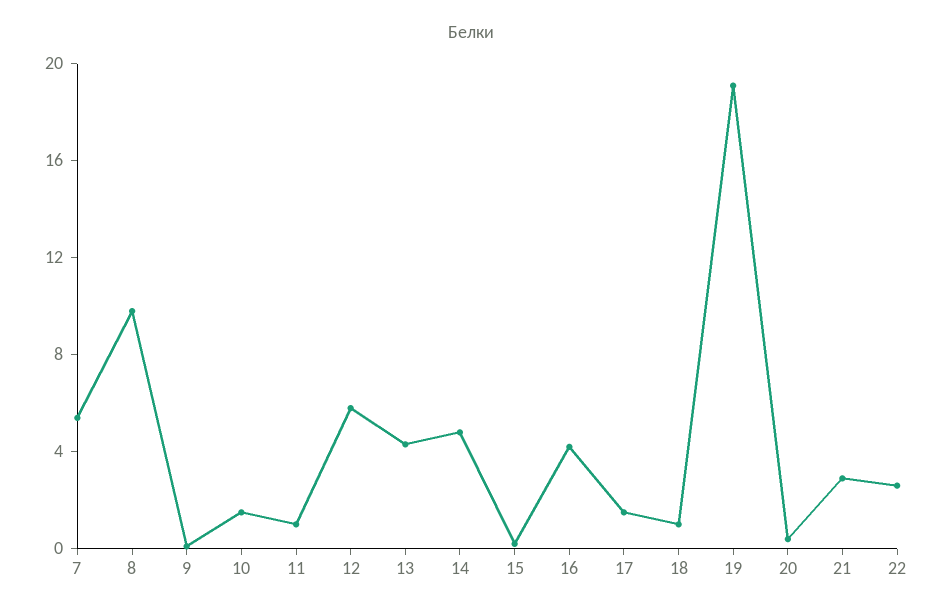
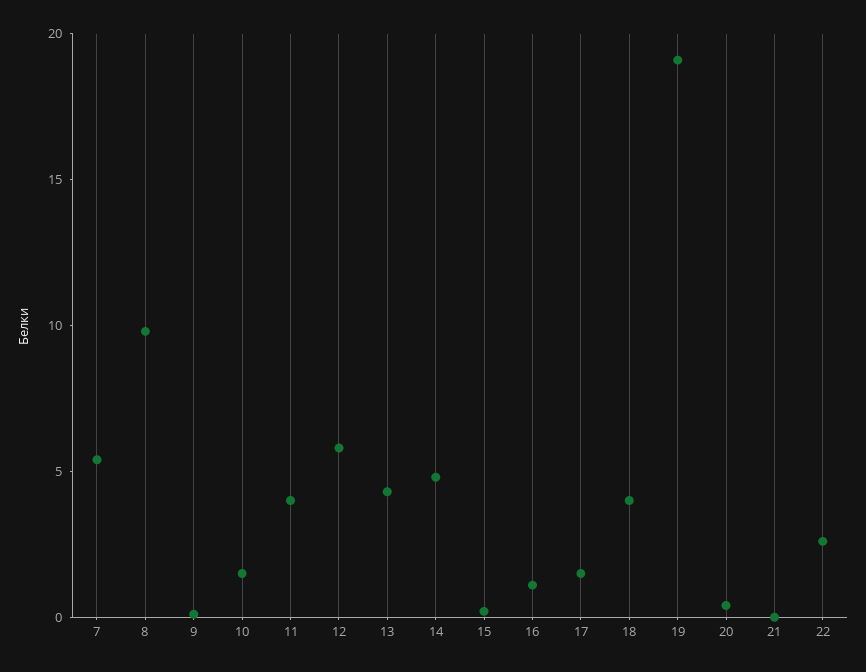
11: 1 -> 4
16: 4 -> 1
18: 1 -> 4
21: 3 -> 0

